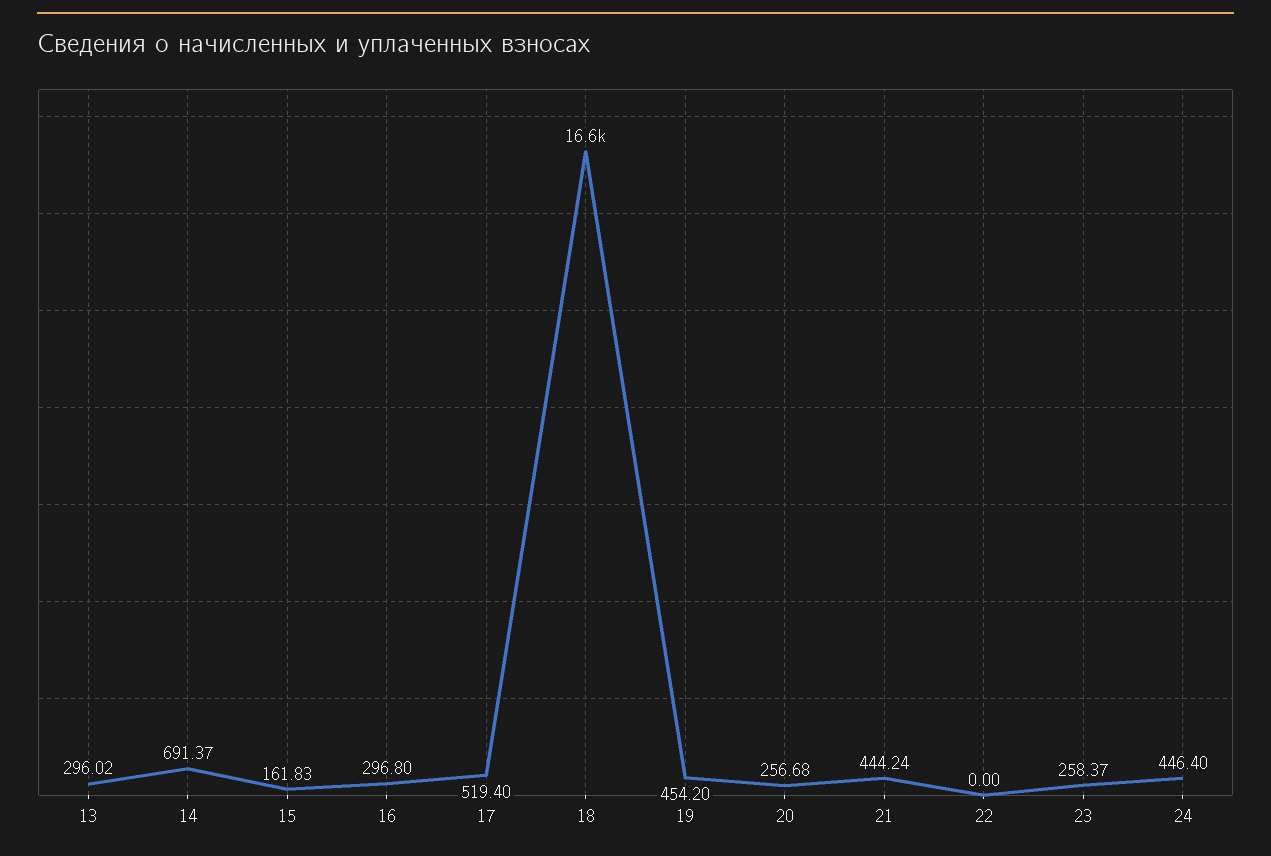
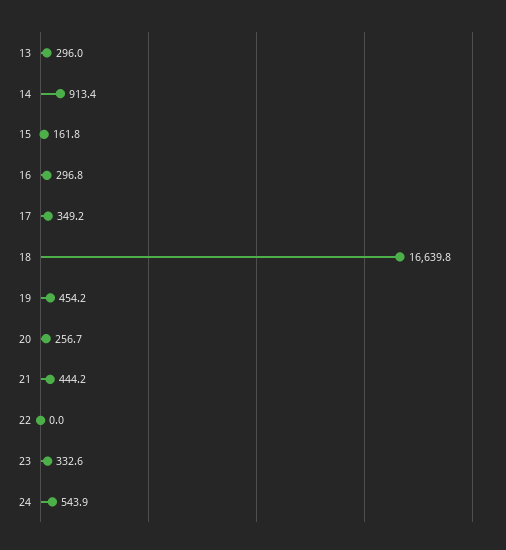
14: 691.37 -> 913.4
17: 519.4 -> 349.2
23: 258.37 -> 332.6
24: 446.4 -> 543.9

